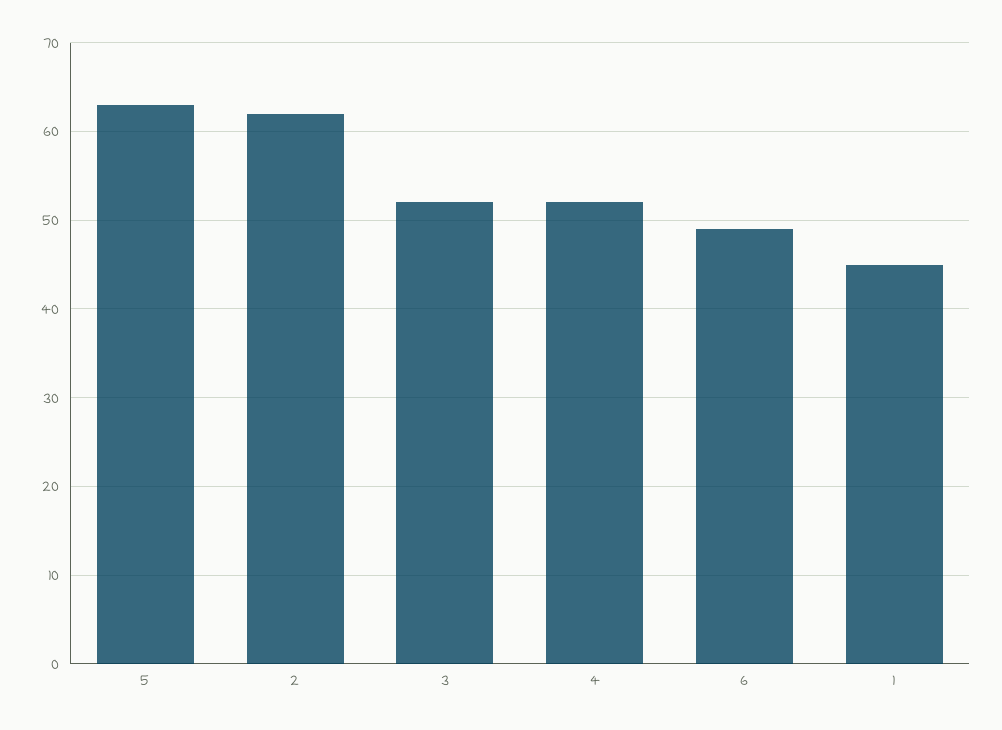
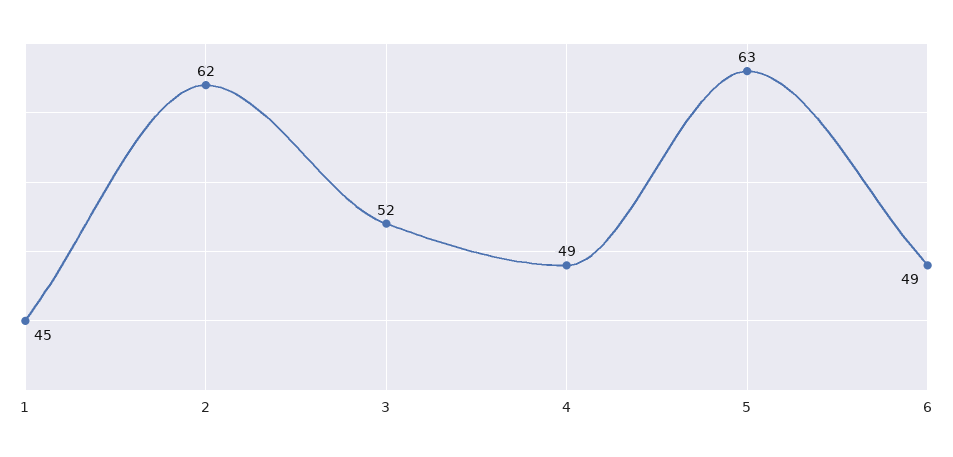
4: 52 -> 49

